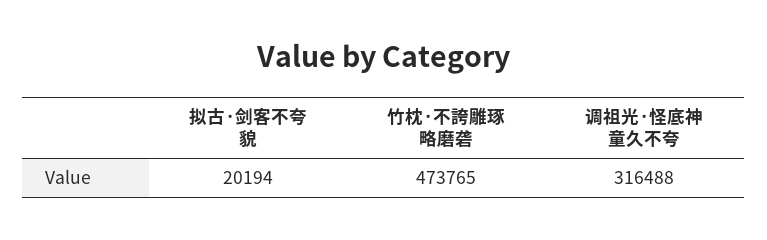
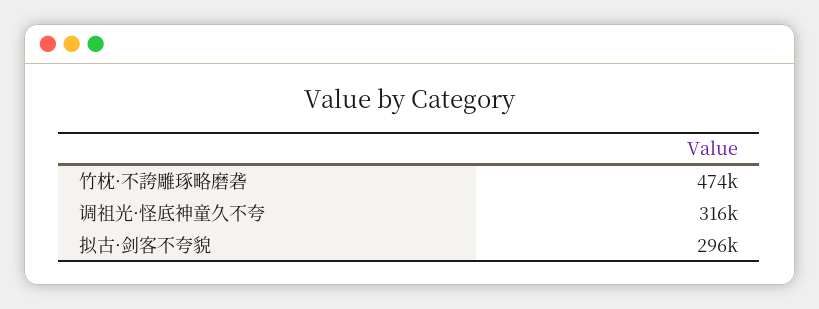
拟古·剑客不夸貌: 20194 -> 296000

